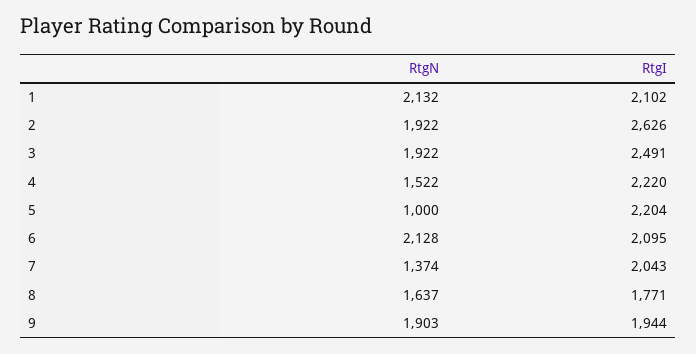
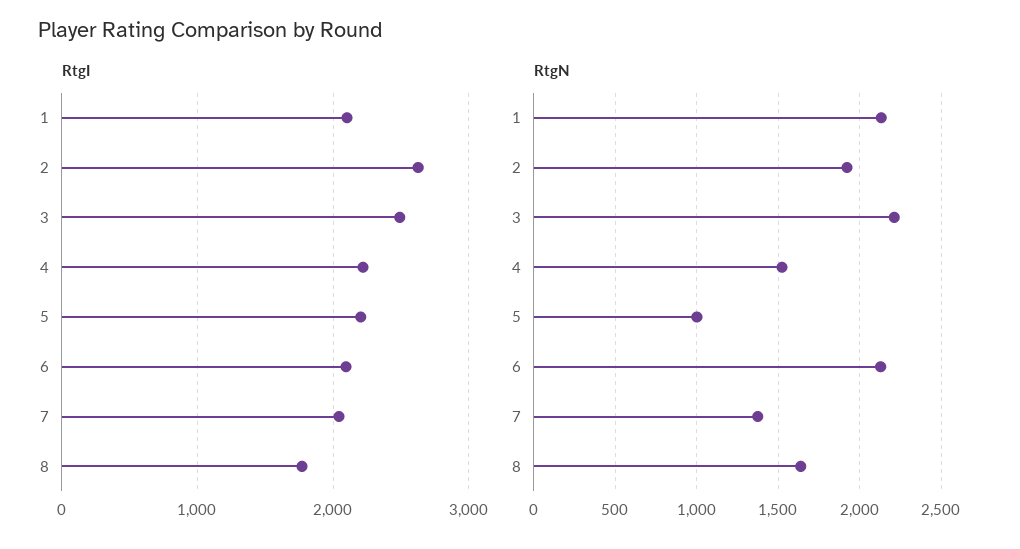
RtgN, 3: 1922 -> 2200
RtgN, 9: 1903 -> none
RtgI, 9: 1944 -> none

